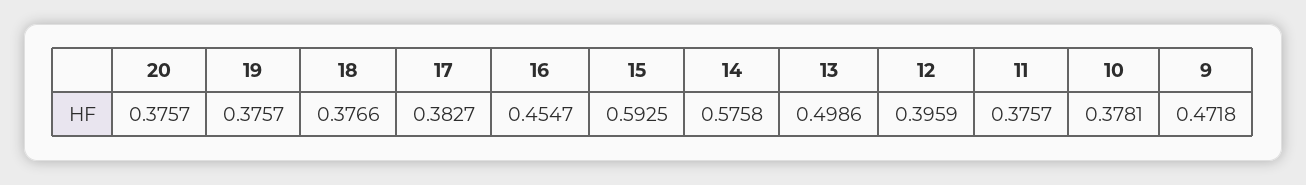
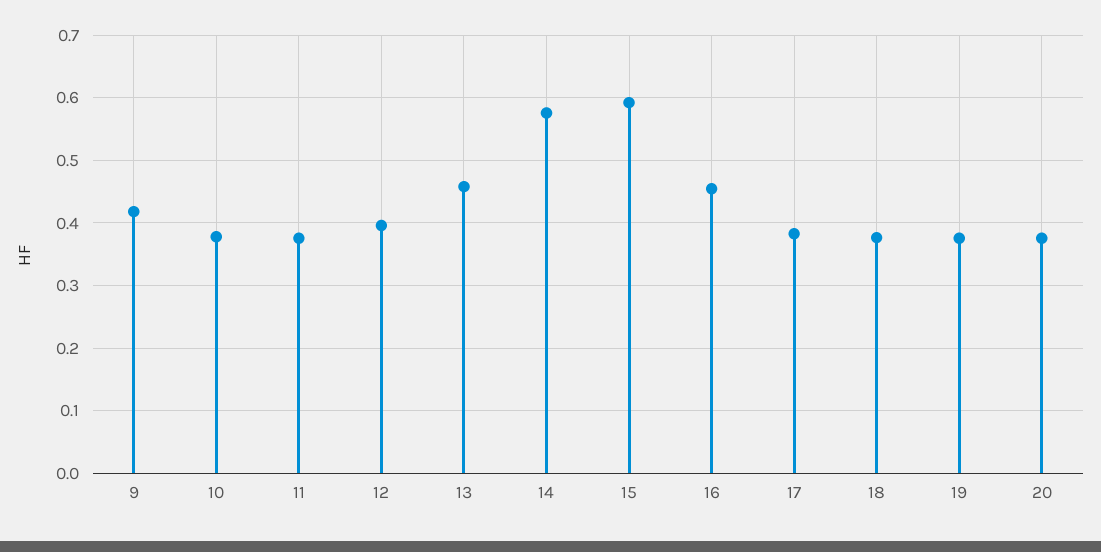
13: 0.4986 -> 0.46
9: 0.4718 -> 0.42

